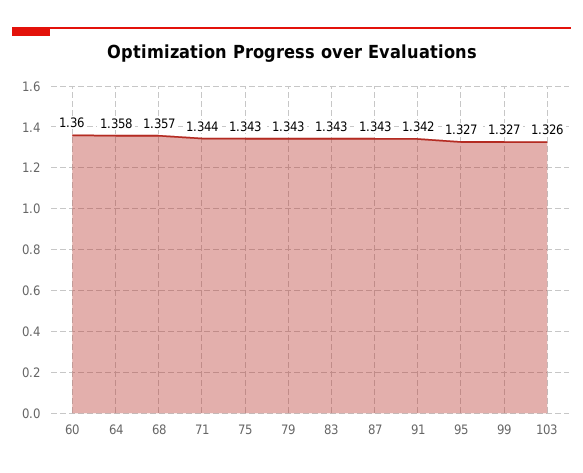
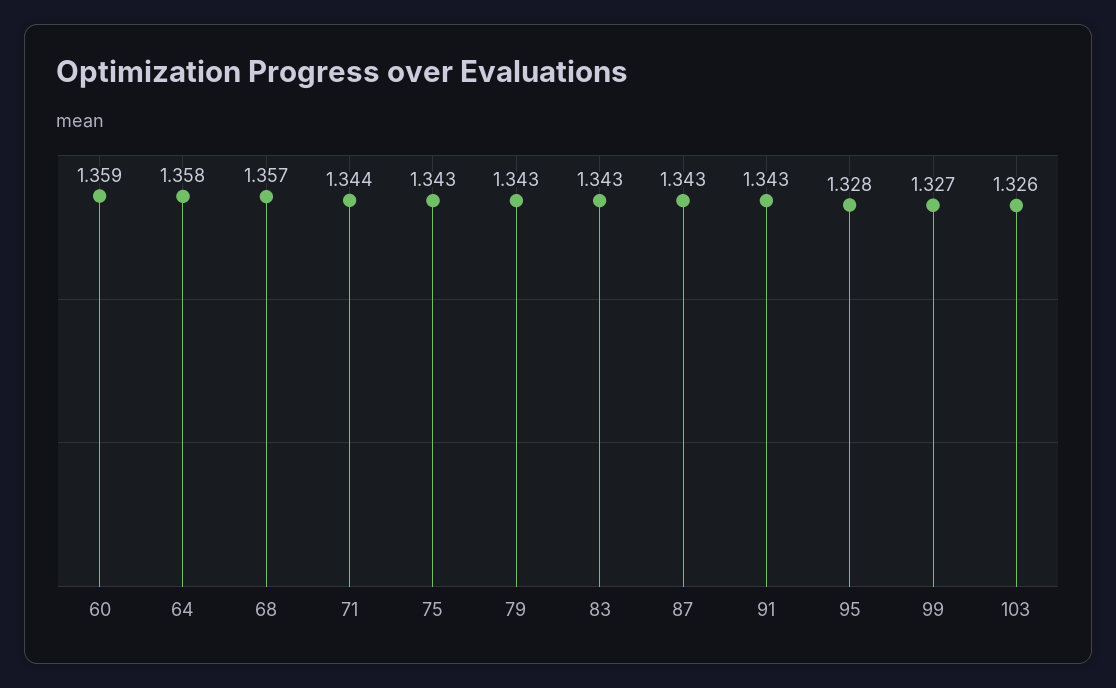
60: 1.36 -> 1.359
91: 1.342 -> 1.343
95: 1.327 -> 1.328

